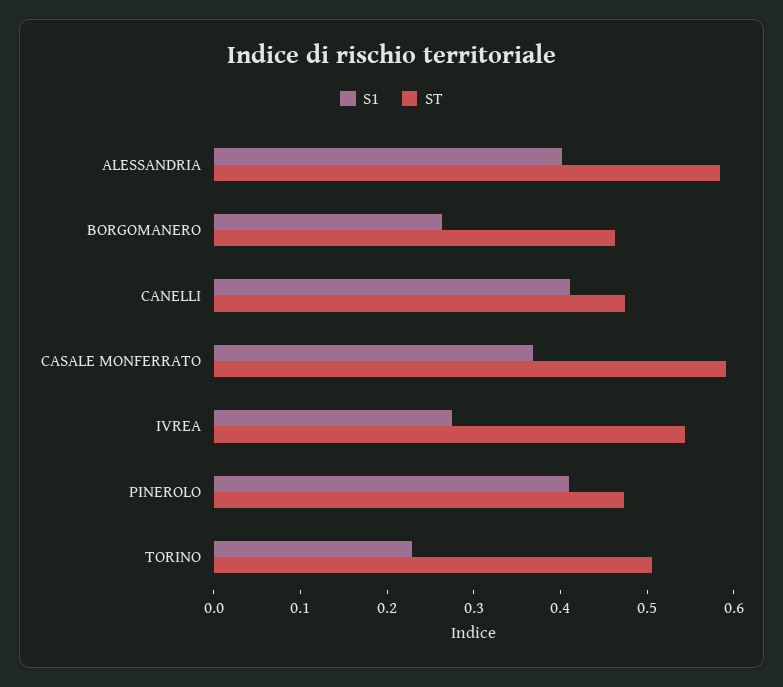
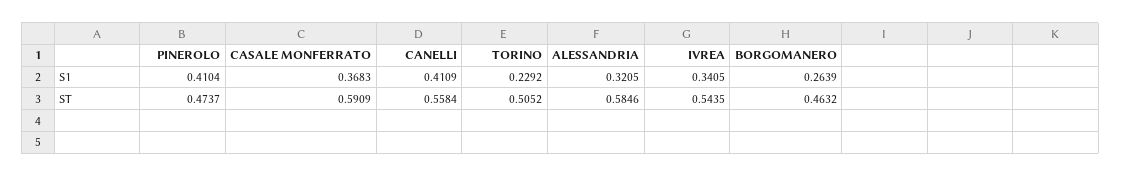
S1, ALESSANDRIA: 0.4 -> 0.3205
ST, CANELLI: 0.48 -> 0.5584
S1, IVREA: 0.28 -> 0.3405

